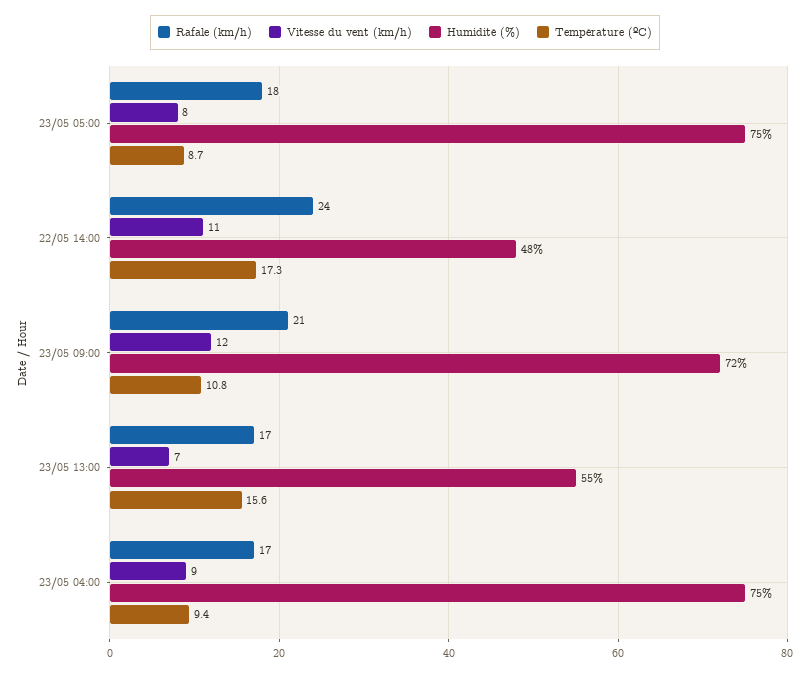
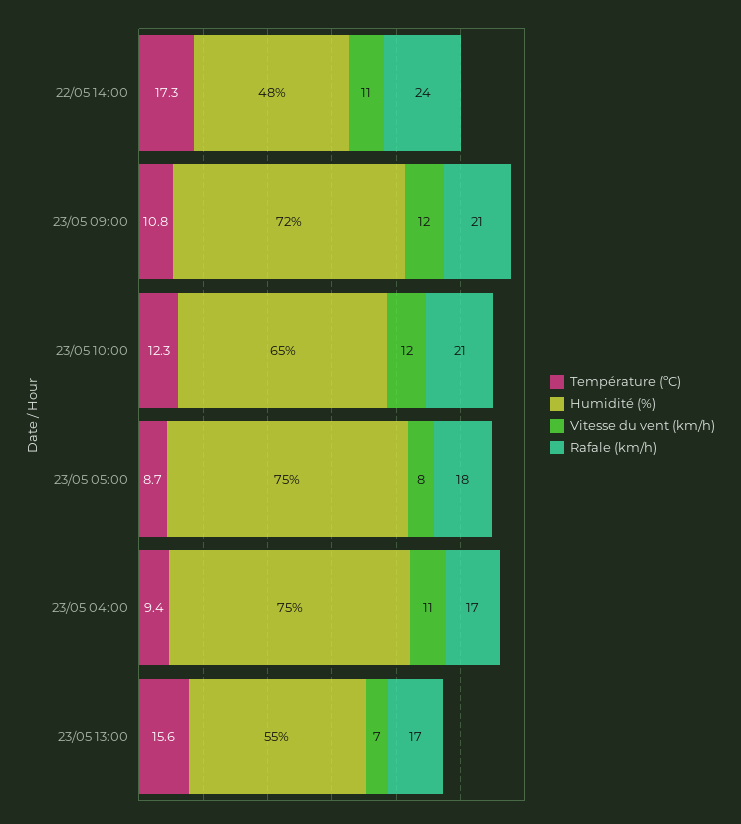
Vitesse du vent (km/h), 23/05 04:00: 9 -> 11
Température (ºC), 23/05 10:00: none -> 12.3
Humidité (%), 23/05 10:00: none -> 65
Vitesse du vent (km/h), 23/05 10:00: none -> 12
Rafale (km/h), 23/05 10:00: none -> 21

